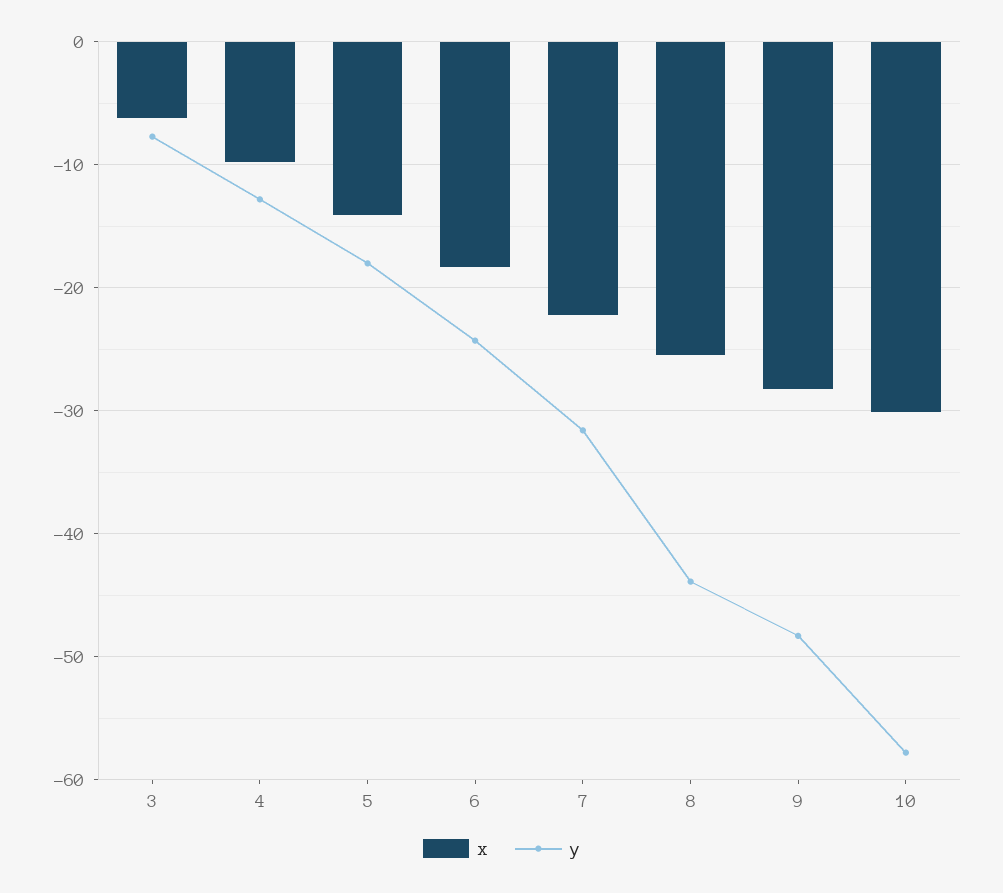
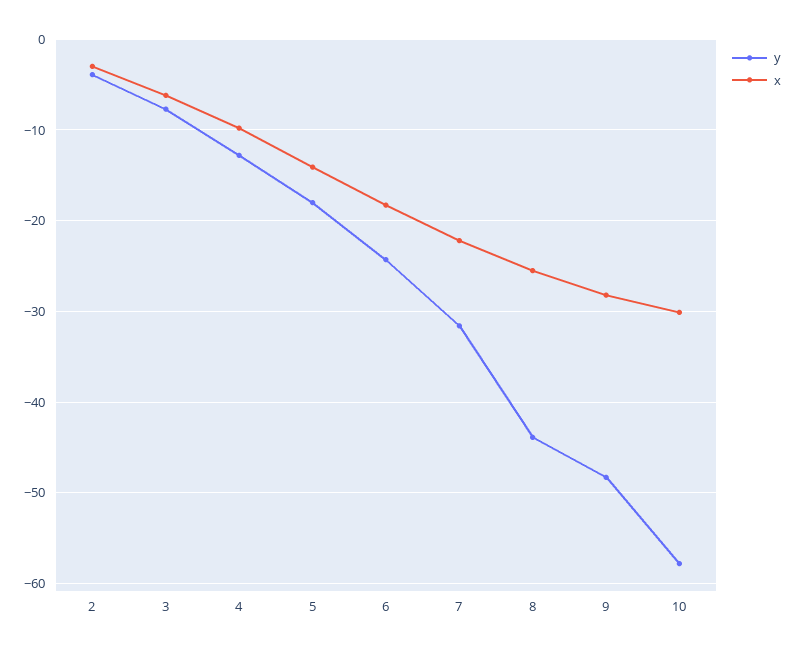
y, 2: none -> -4
x, 2: none -> -3

